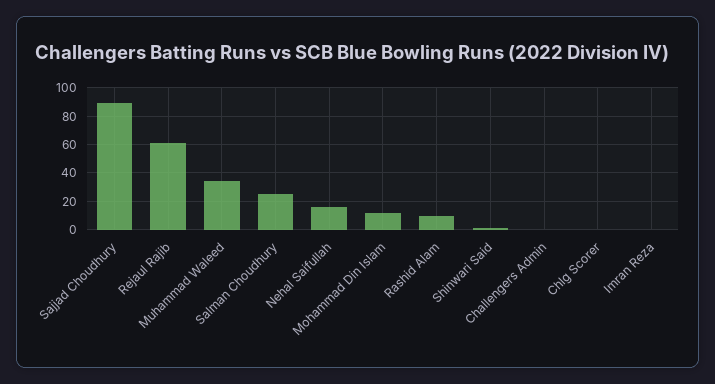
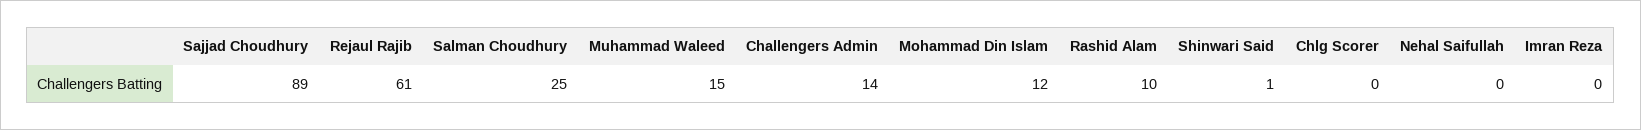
Muhammad Waleed: 35 -> 15
Nehal Saifullah: 15 -> 0
Challengers Admin: 0 -> 14

